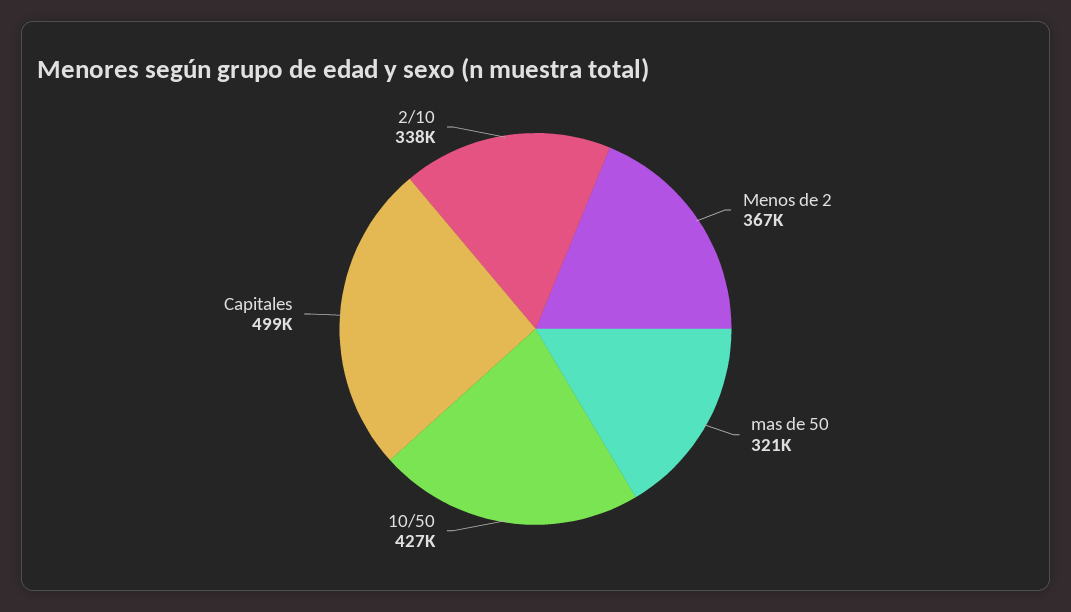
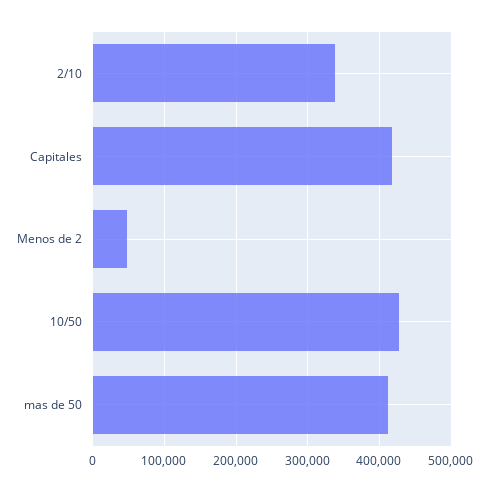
Menos de 2: 367000 -> 50000
mas de 50: 321000 -> 410000
Capitales: 499000 -> 420000

